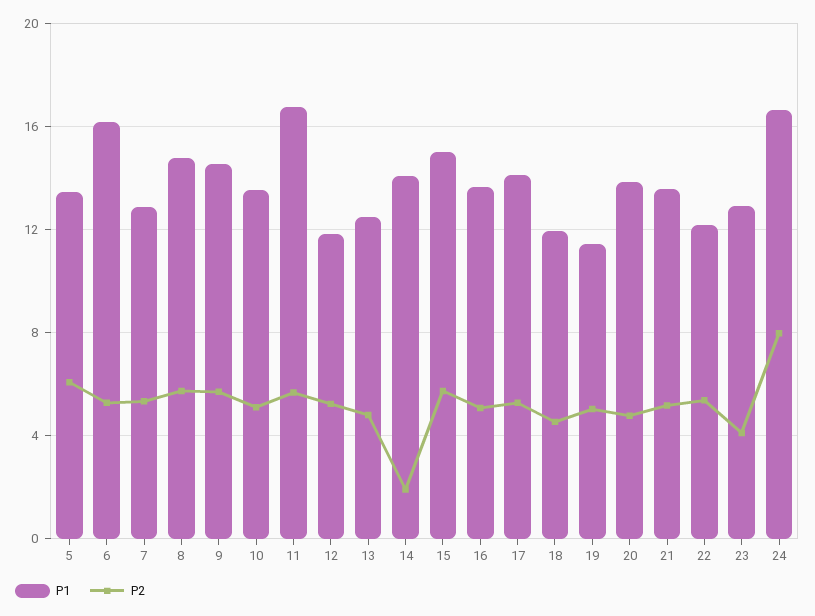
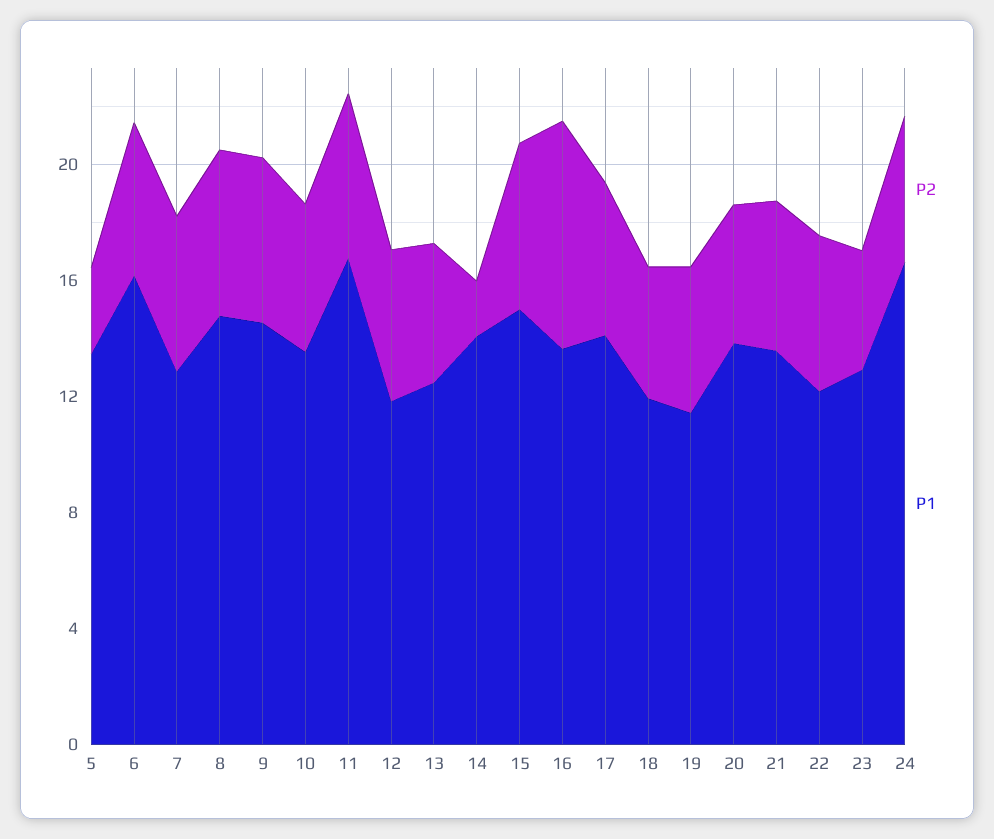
P2, 5: 6 -> 3
P2, 16: 5 -> 8
P2, 24: 8 -> 5

